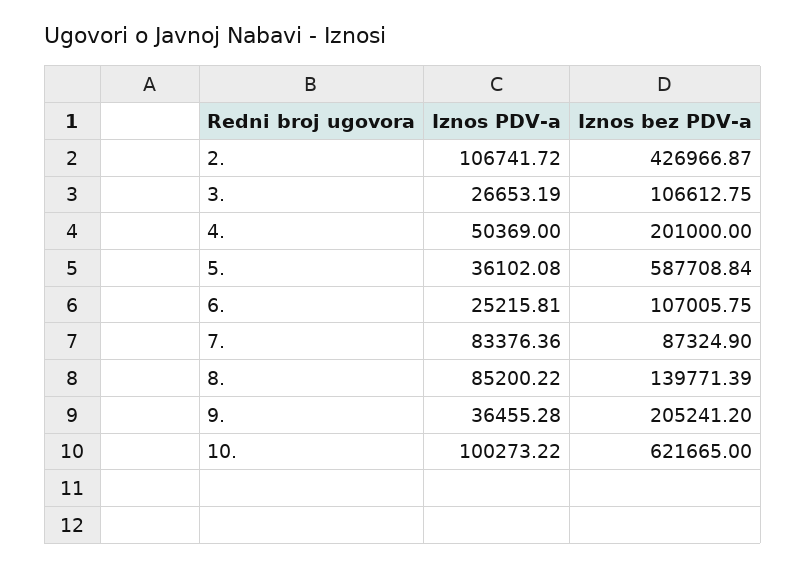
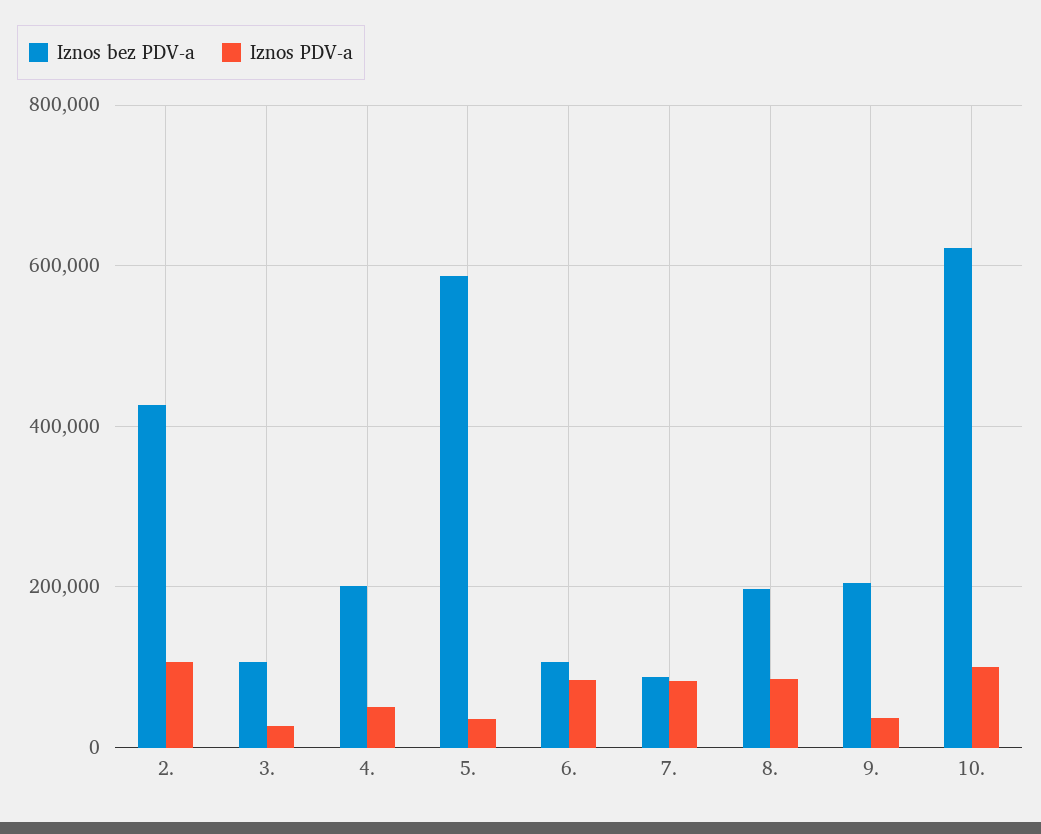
Iznos PDV-a, 6.: 25215.81 -> 80000
Iznos bez PDV-a, 8.: 139771.39 -> 200000

